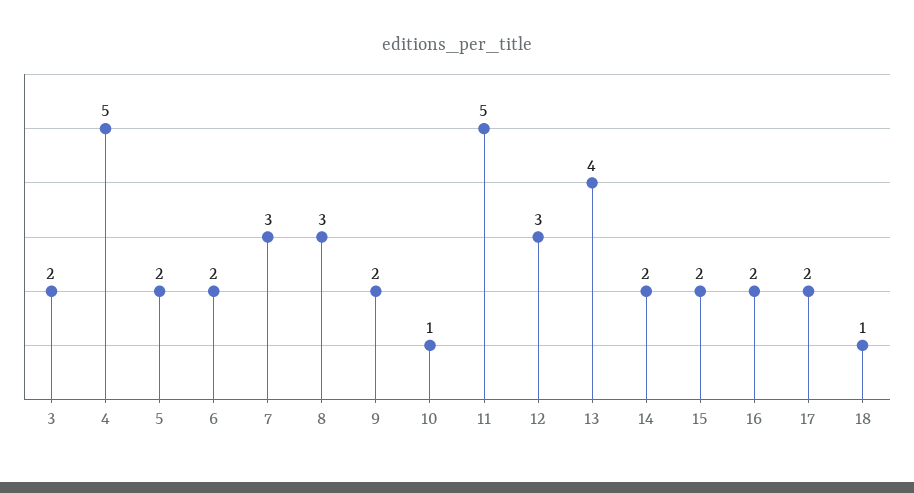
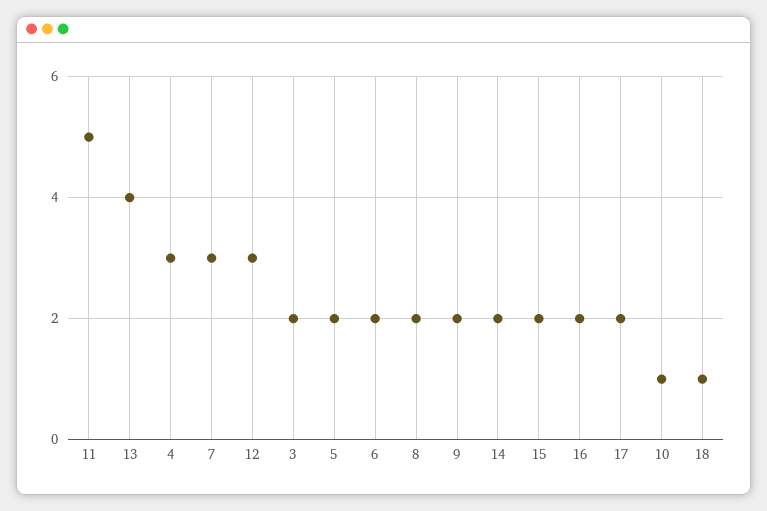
4: 5 -> 3
8: 3 -> 2

